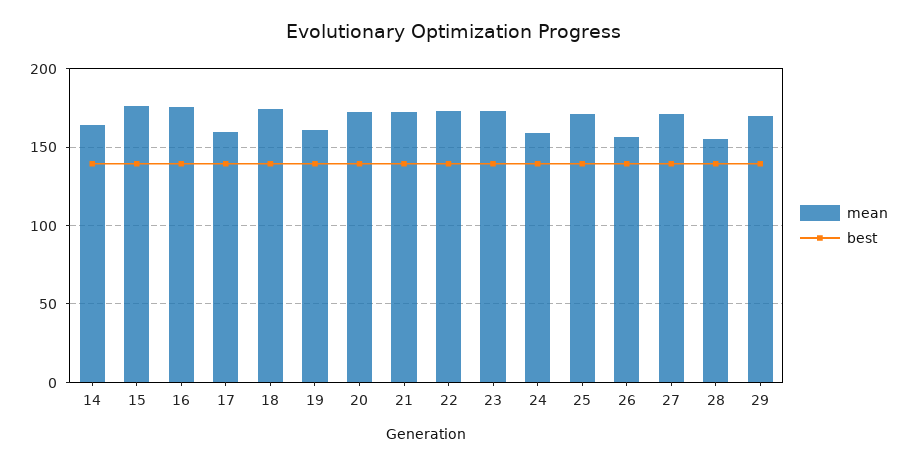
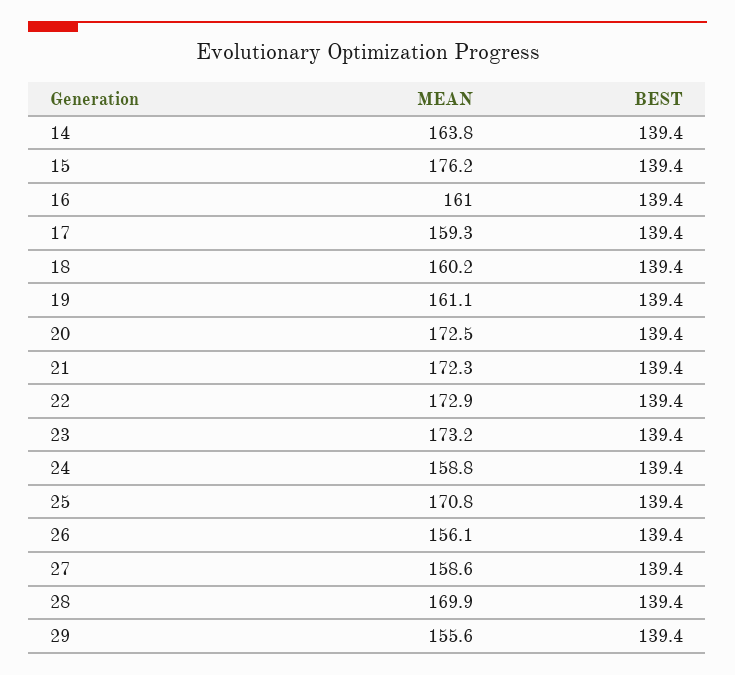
mean, 16: 175 -> 161
mean, 18: 175 -> 160.2
mean, 27: 170 -> 158.6
mean, 28: 155 -> 169.9
mean, 29: 170 -> 155.6

